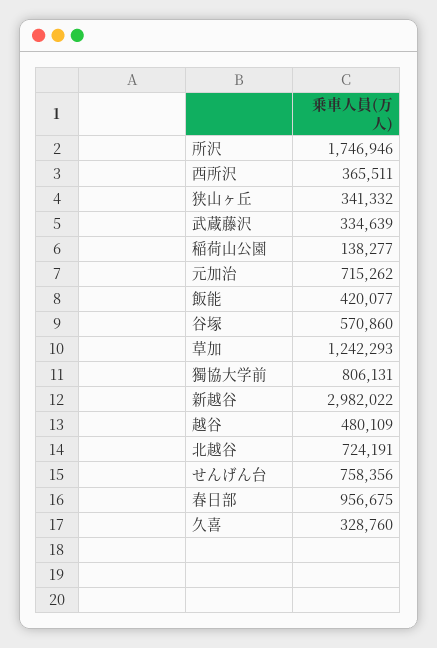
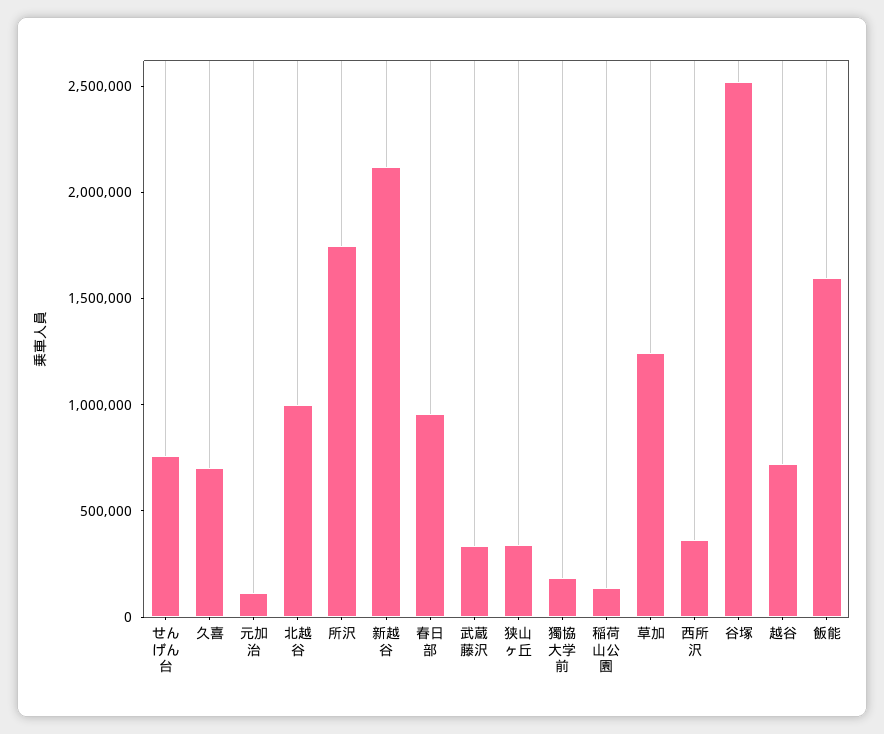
元加治: 715262 -> 100000
飯能: 420077 -> 1600000
谷塚: 570860 -> 2500000
獨協大学前: 806131 -> 200000
新越谷: 2982022 -> 2100000
越谷: 480109 -> 700000
北越谷: 724191 -> 1000000
久喜: 328760 -> 700000

